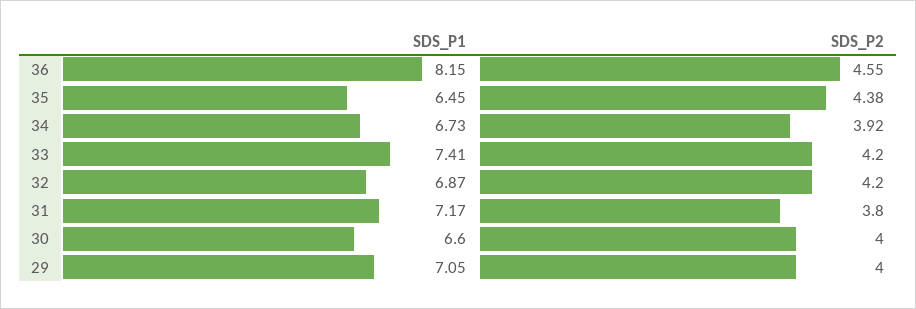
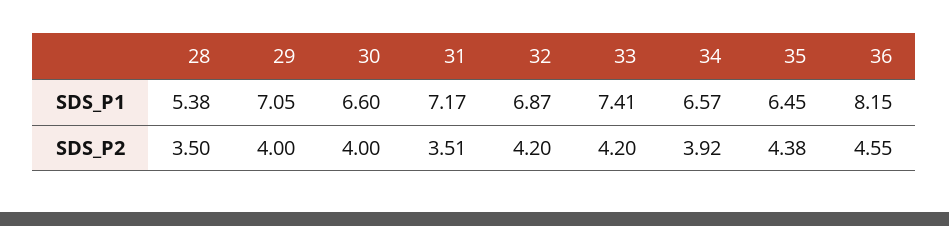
SDS_P1, 34: 6.73 -> 6.57
SDS_P2, 31: 3.8 -> 3.51
SDS_P1, 28: none -> 5.38
SDS_P2, 28: none -> 3.5

